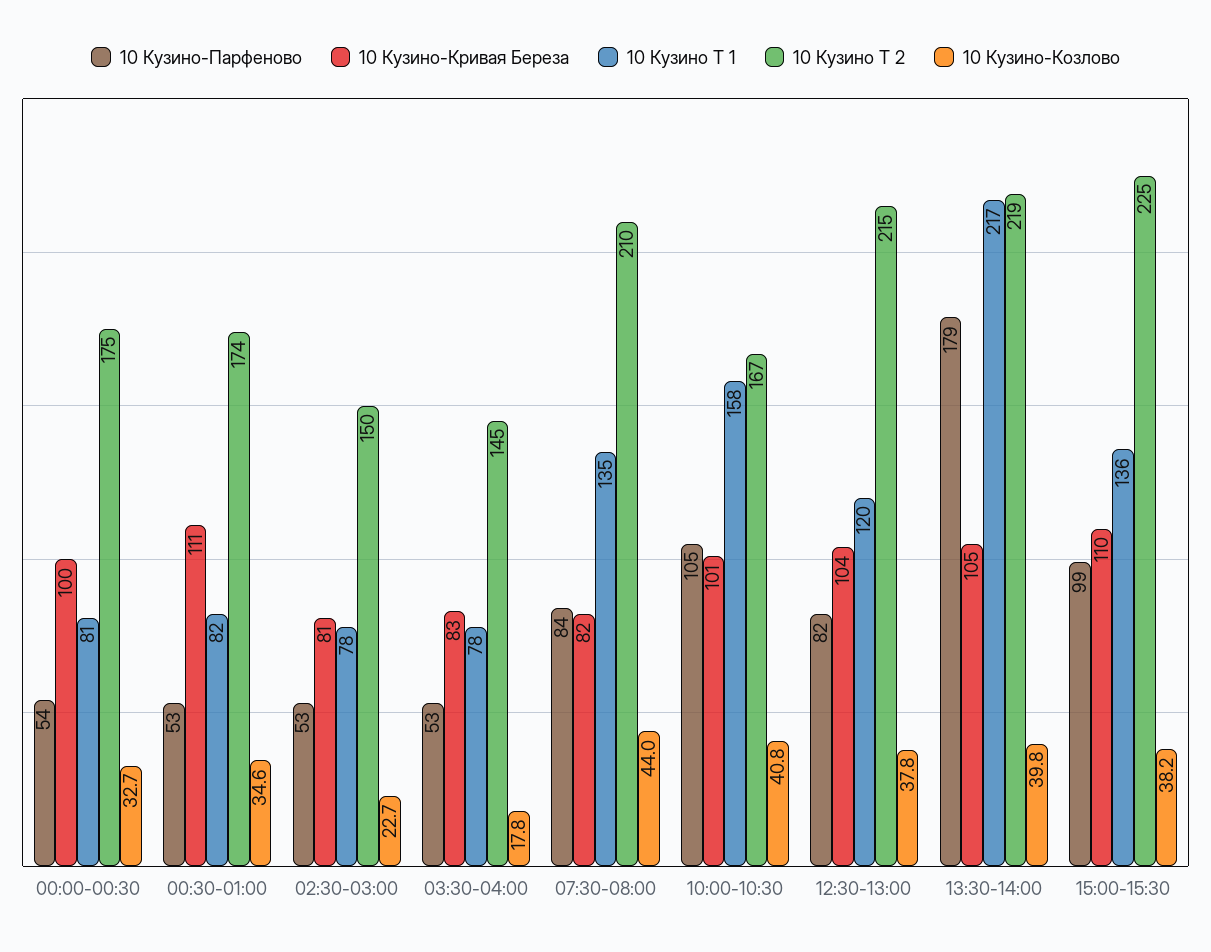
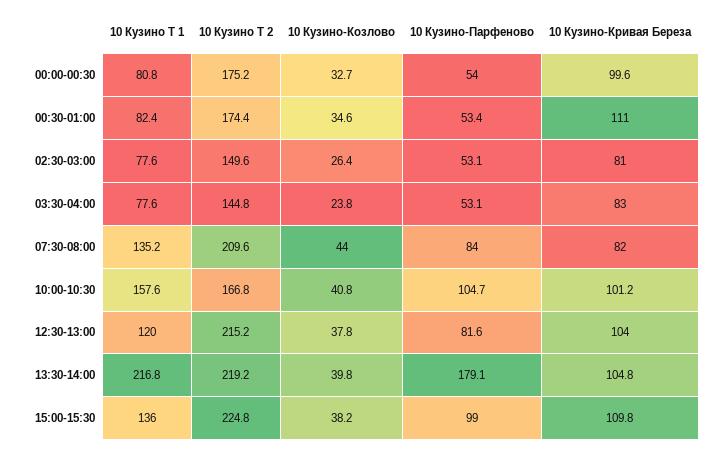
10 Кузино-Козлово, 02:30-03:00: 22.7 -> 26.4
10 Кузино-Козлово, 03:30-04:00: 17.8 -> 23.8

